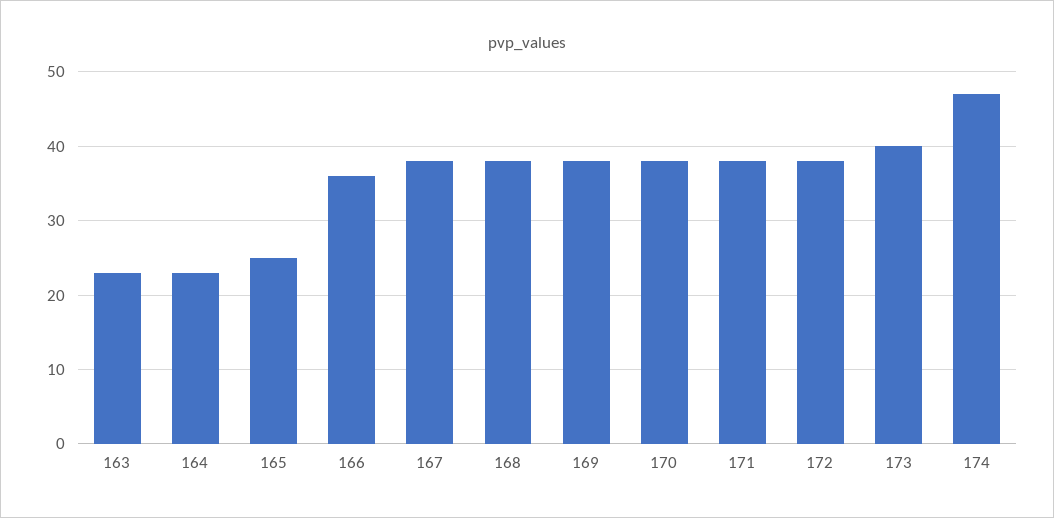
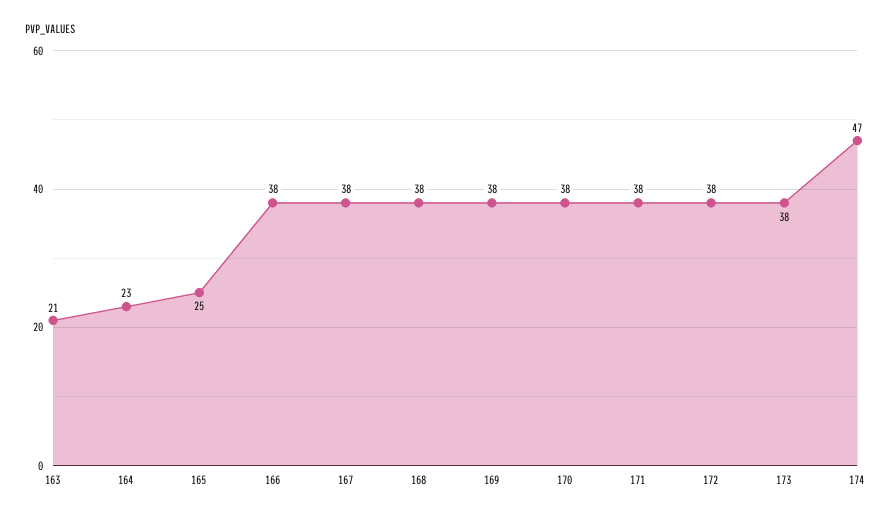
163: 23 -> 21
166: 36 -> 38
173: 40 -> 38

